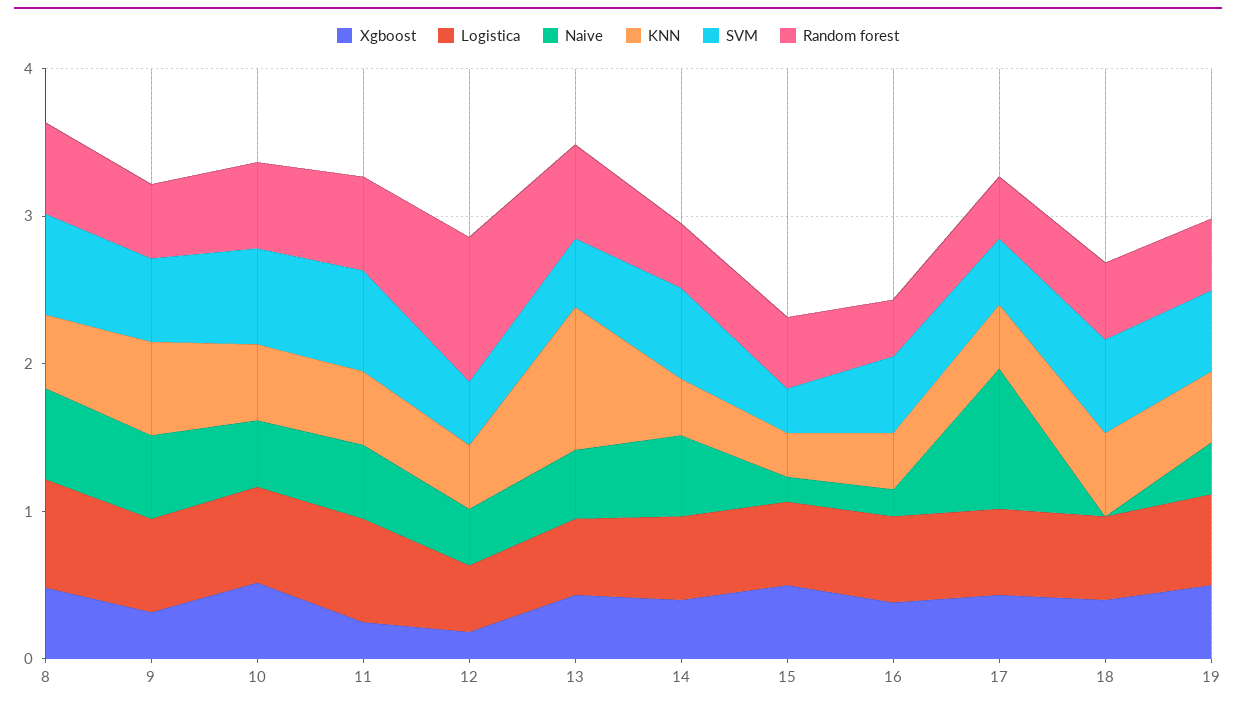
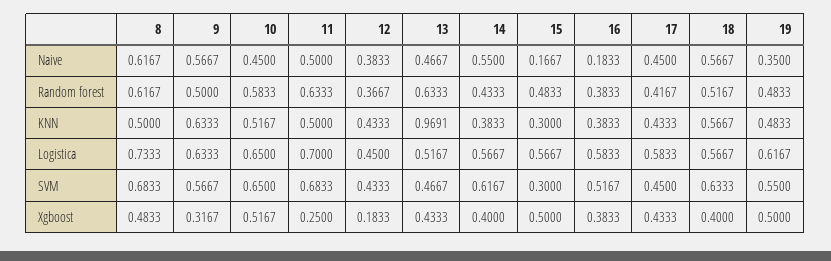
Random forest, 12: 1 -> 0.3667
Naive, 17: 1 -> 0.45
Naive, 18: 0 -> 0.5667

